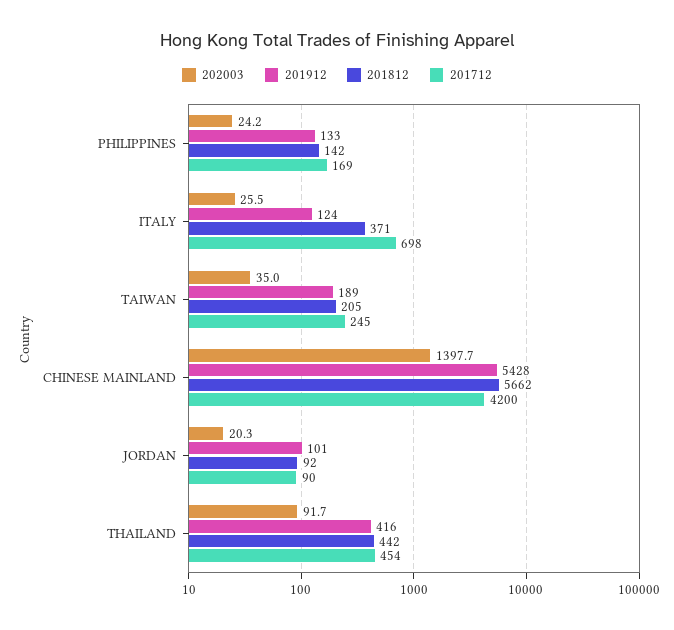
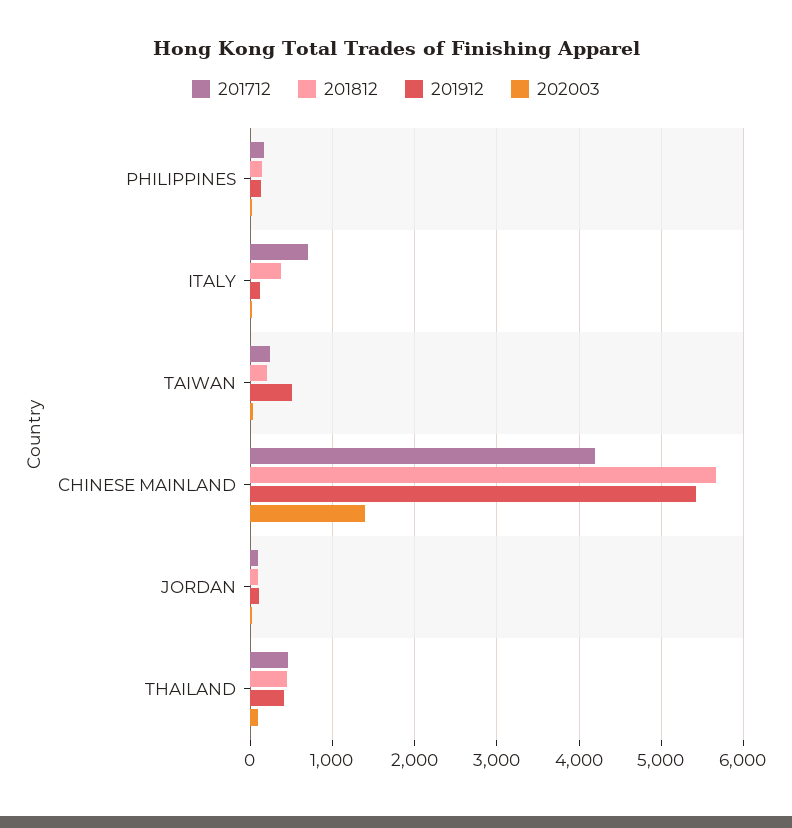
201912, TAIWAN: 189 -> 500

